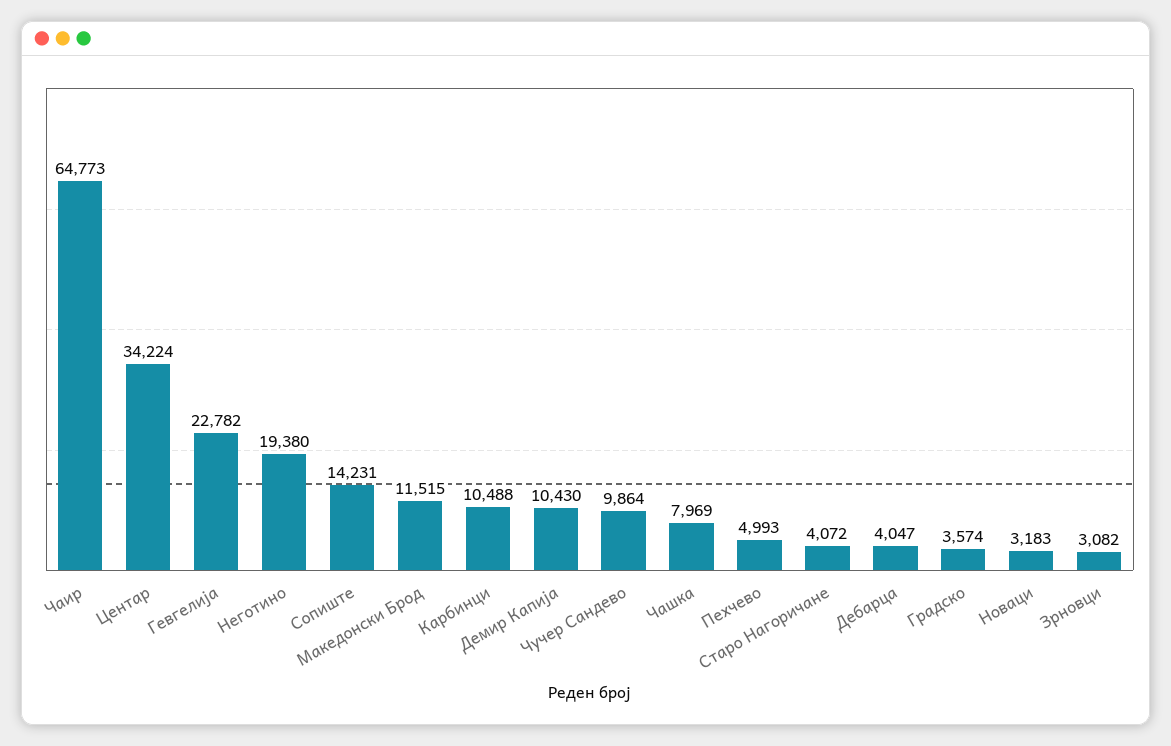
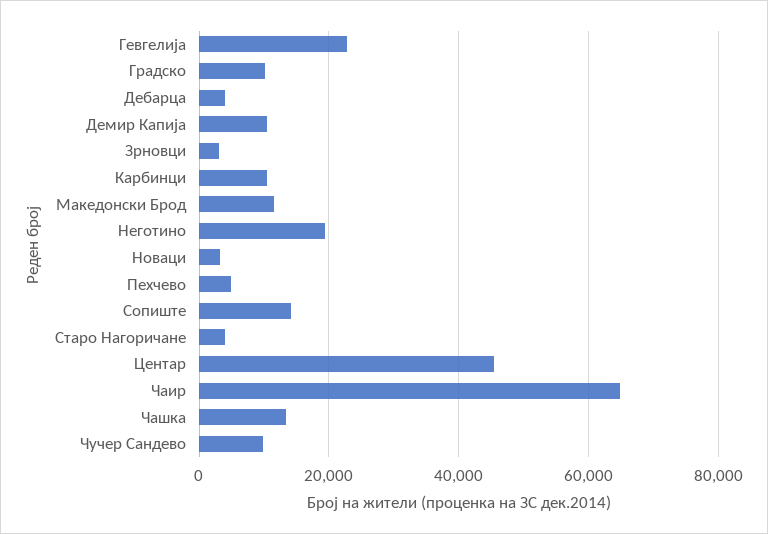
Центар: 34224 -> 46000
Чашка: 7969 -> 14000
Градско: 3574 -> 10000

